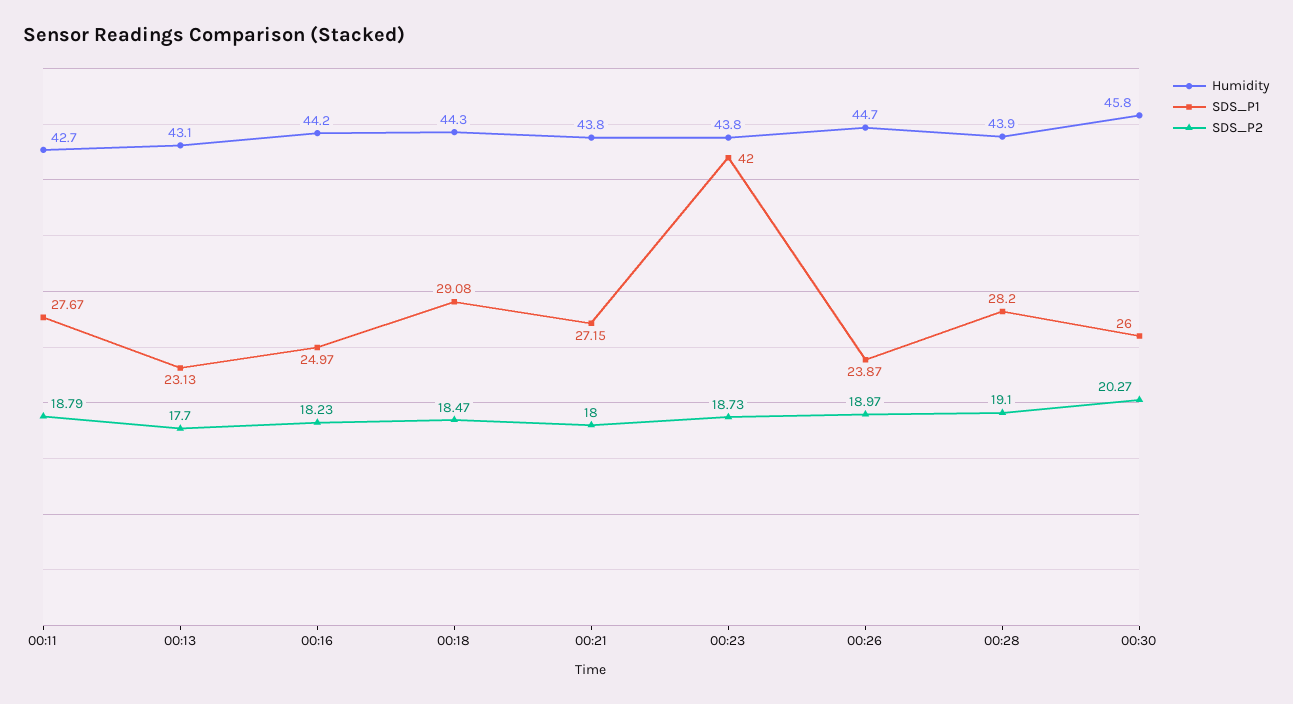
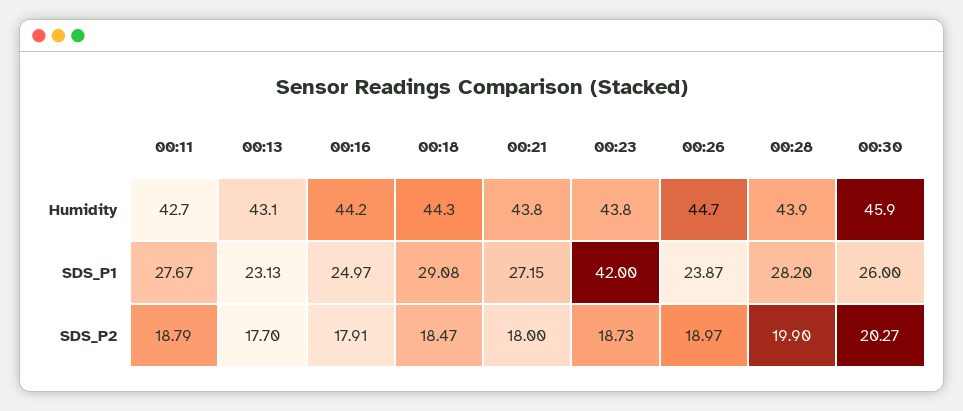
SDS_P2, 00:16: 18.23 -> 17.91
SDS_P2, 00:28: 19.1 -> 19.9
Humidity, 00:30: 45.8 -> 45.9

